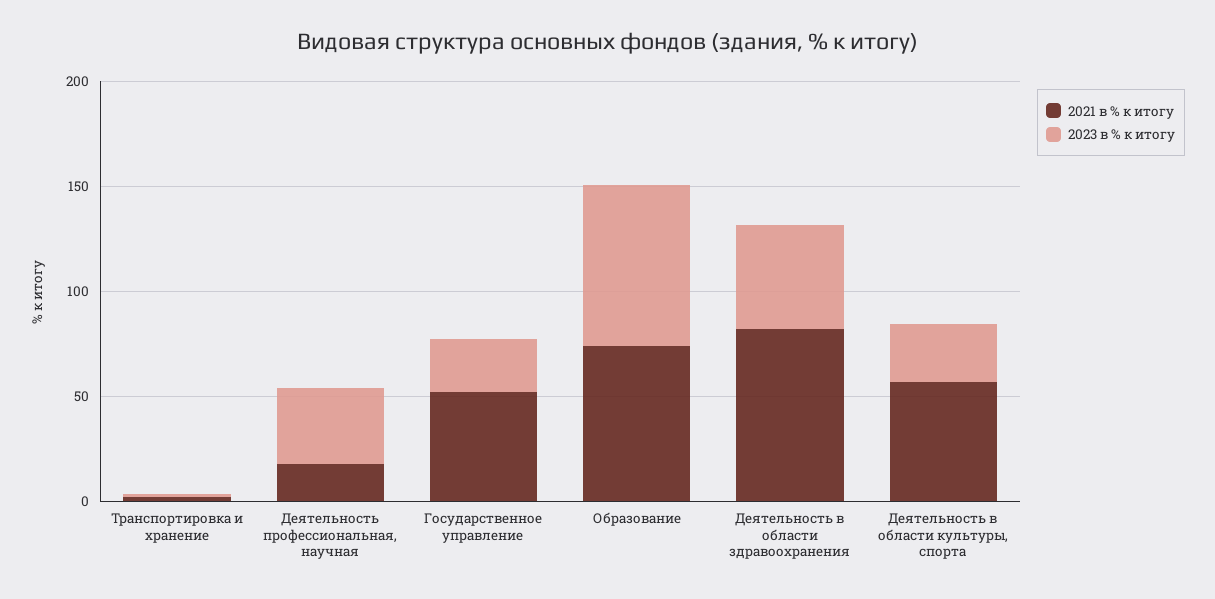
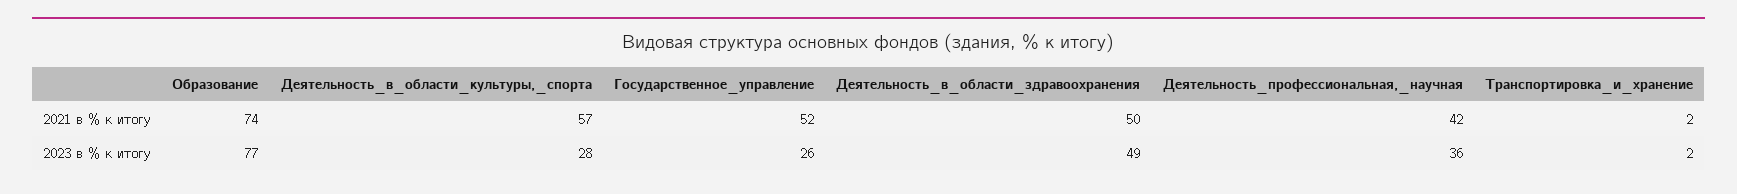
2021 в % к итогу, Деятельность профессиональная, научная: 20 -> 42
2021 в % к итогу, Деятельность в области здравоохранения: 80 -> 50

